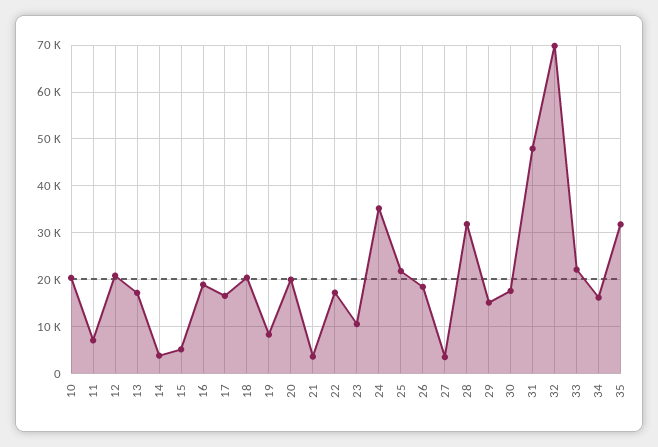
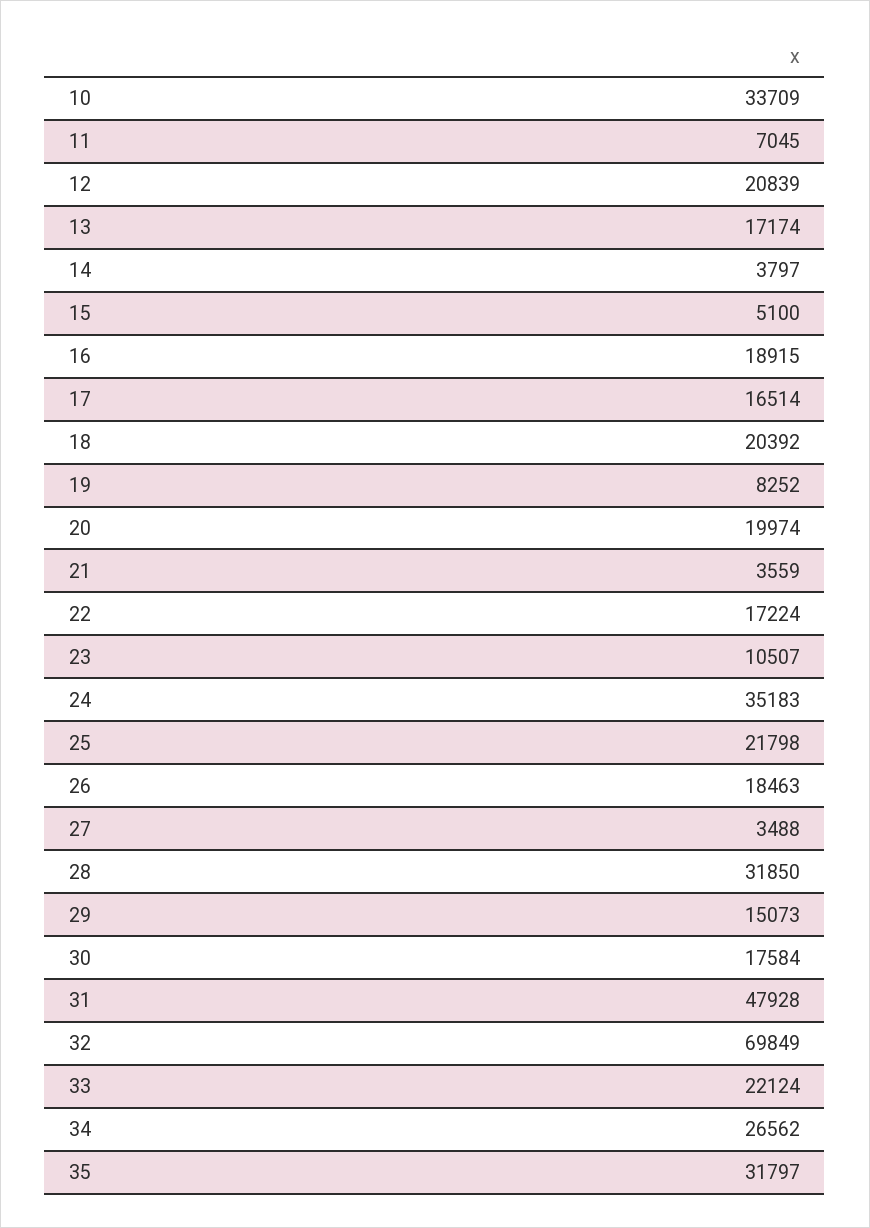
10: 20000 -> 33709
34: 16000 -> 26562

